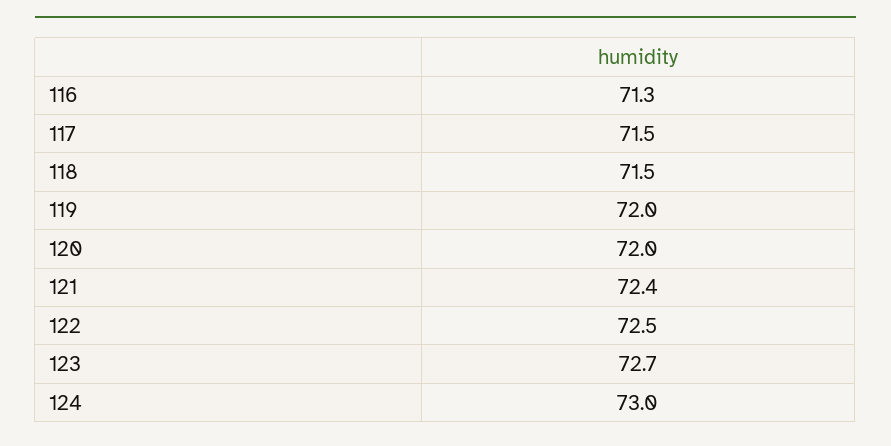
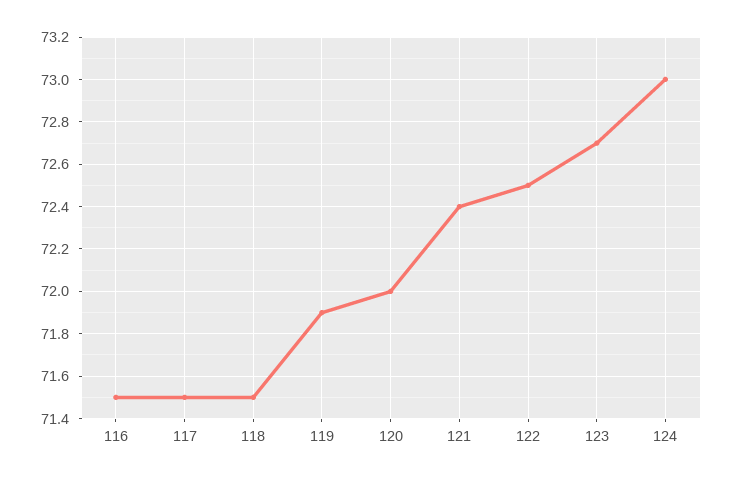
116: 71.3 -> 71.5
119: 72 -> 71.9

